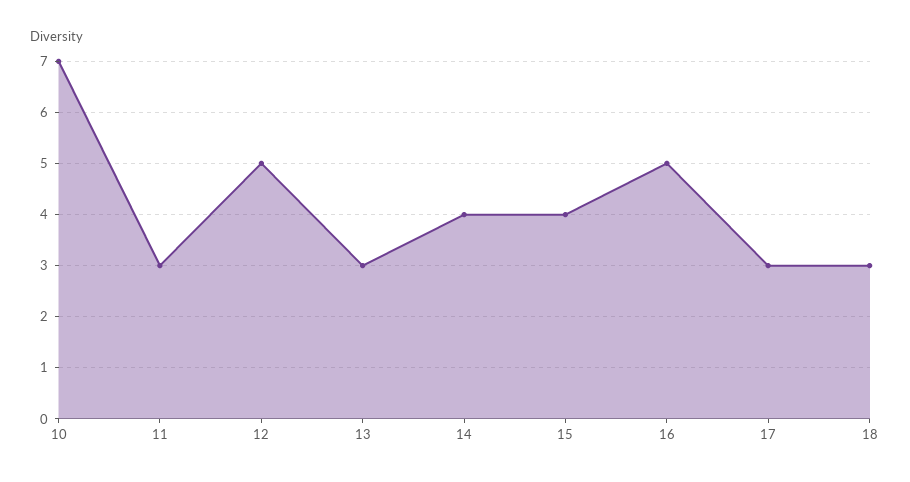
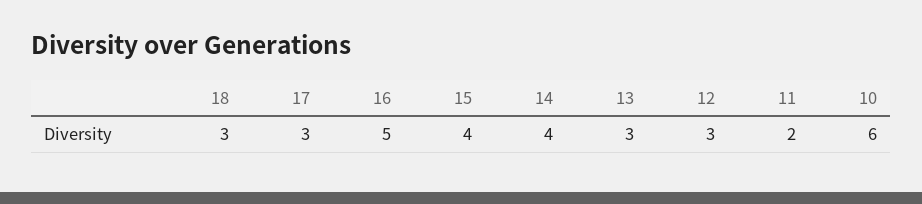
10: 7 -> 6
11: 3 -> 2
12: 5 -> 3

